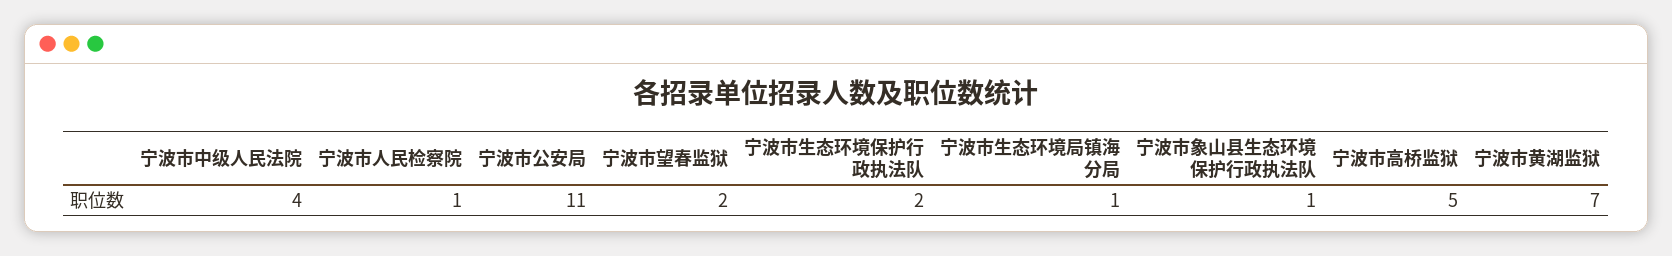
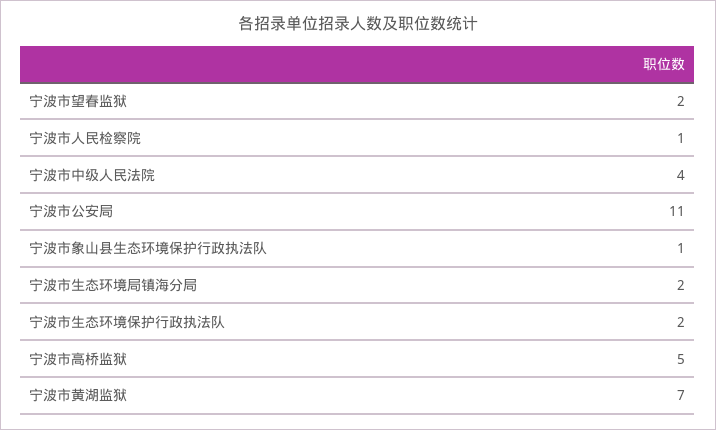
宁波市生态环境局镇海分局: 1 -> 2

